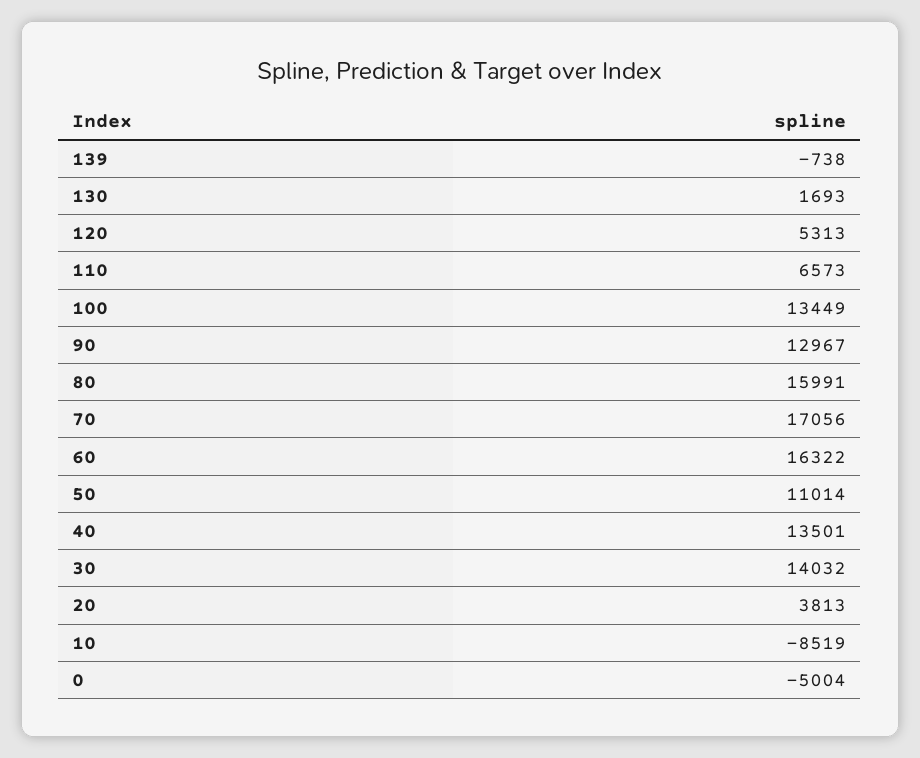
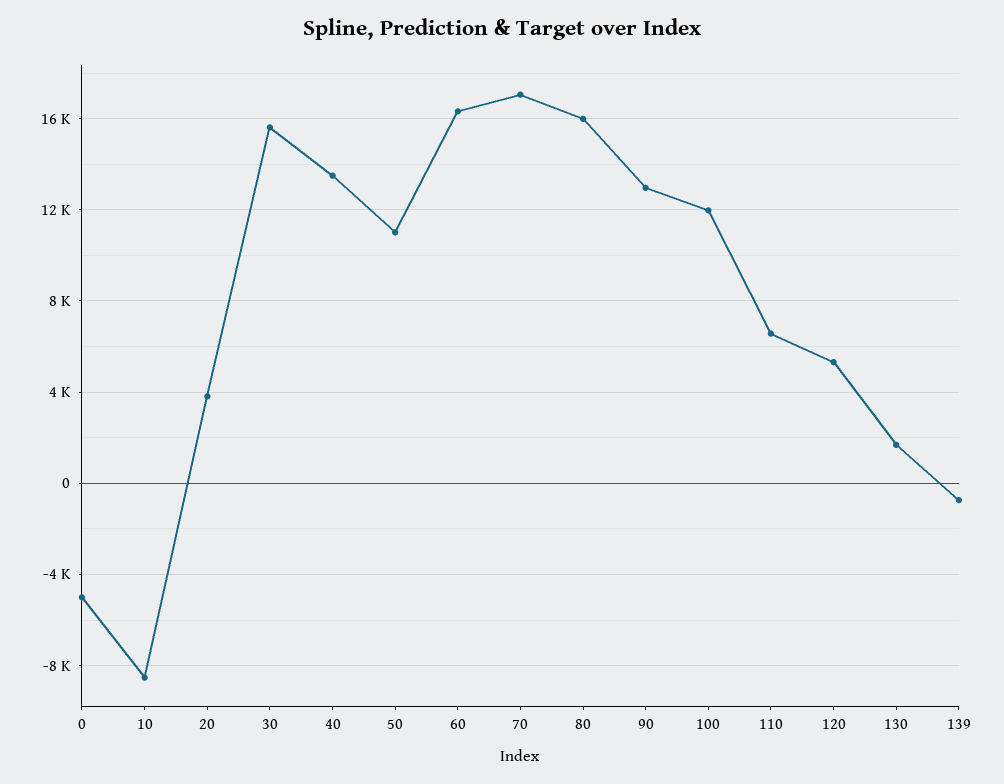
100: 13449 -> 12000
30: 14032 -> 15500

